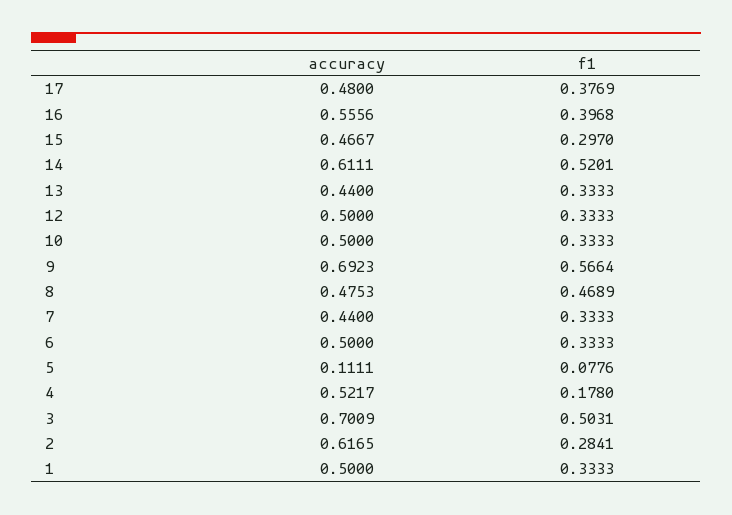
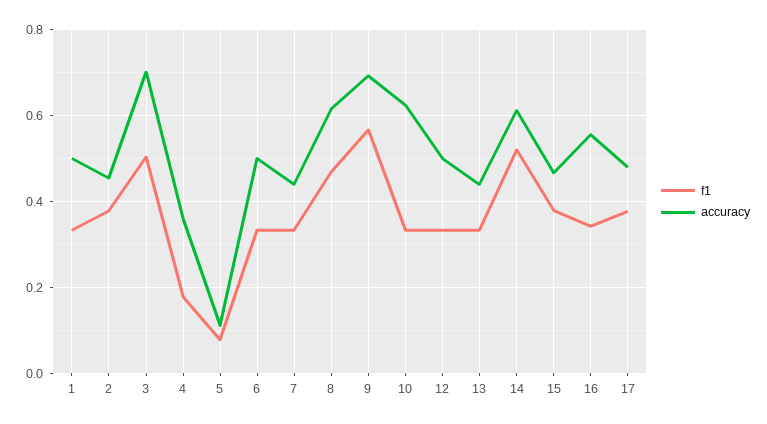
f1, 16: 0.3968 -> 0.34
f1, 15: 0.297 -> 0.38
accuracy, 10: 0.5 -> 0.62
accuracy, 8: 0.4753 -> 0.62
accuracy, 4: 0.5217 -> 0.36
accuracy, 2: 0.6165 -> 0.46
f1, 2: 0.2841 -> 0.38

